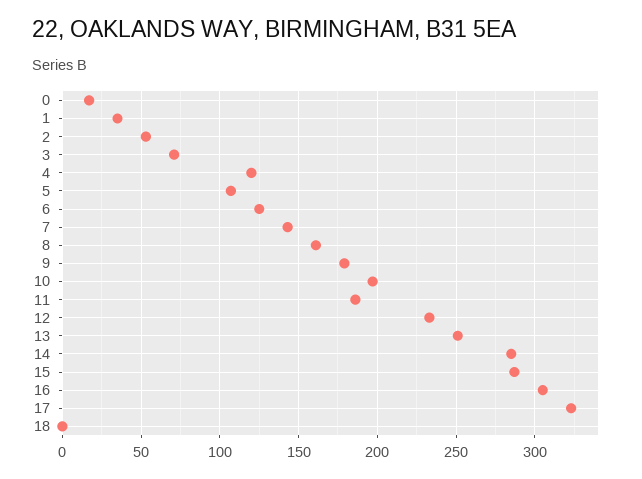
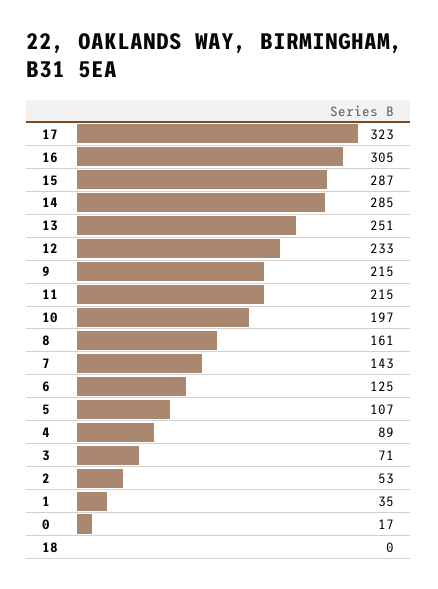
4: 120 -> 89
9: 180 -> 215
11: 185 -> 215

